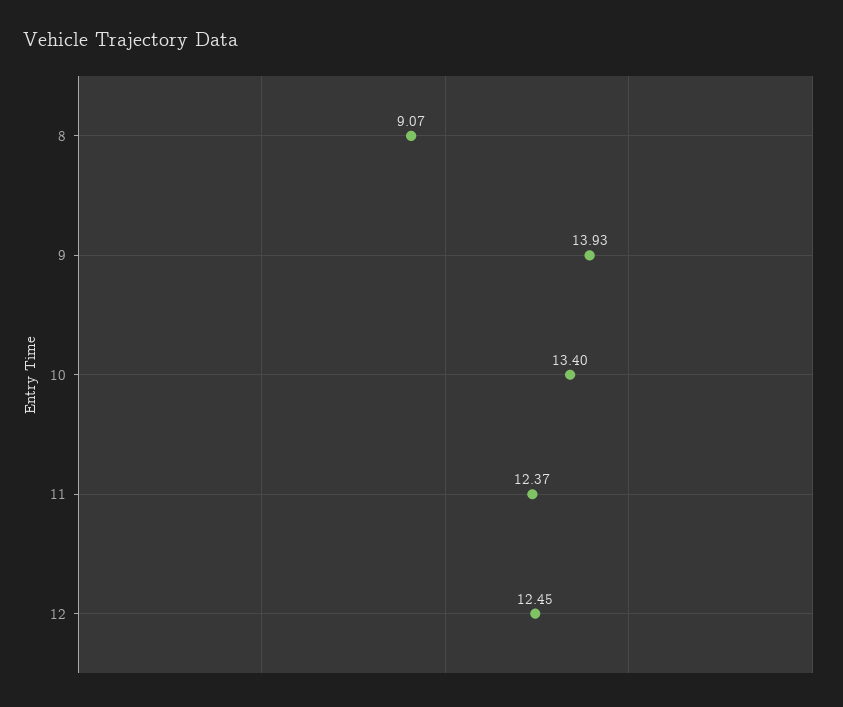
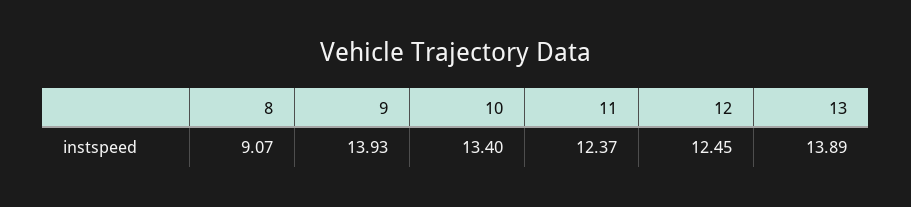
13: none -> 13.89

